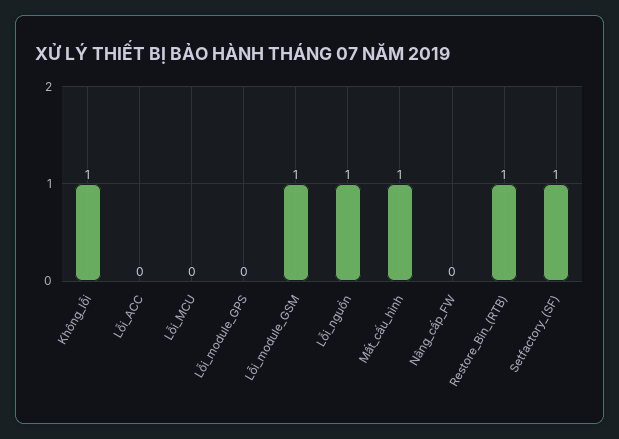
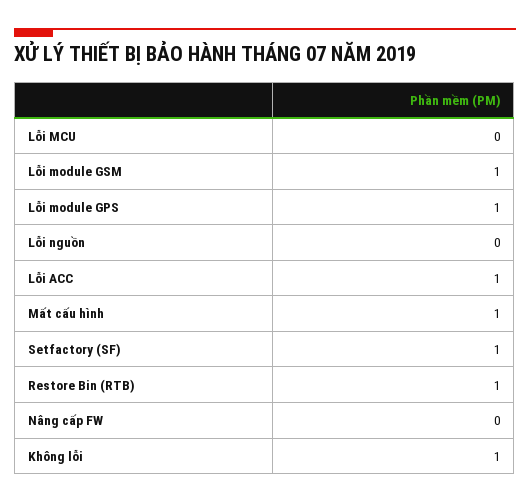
Lỗi_ACC: 0 -> 1
Lỗi_module_GPS: 0 -> 1
Lỗi_nguồn: 1 -> 0

